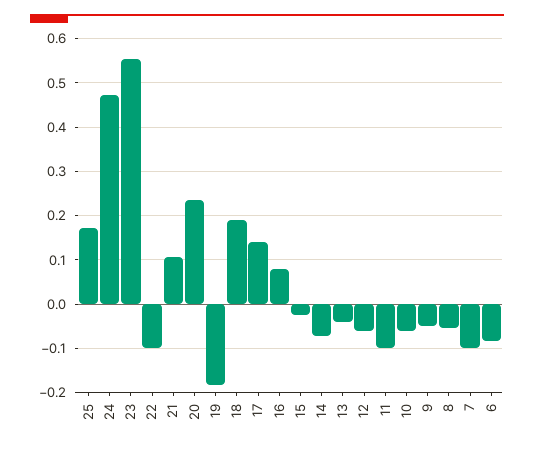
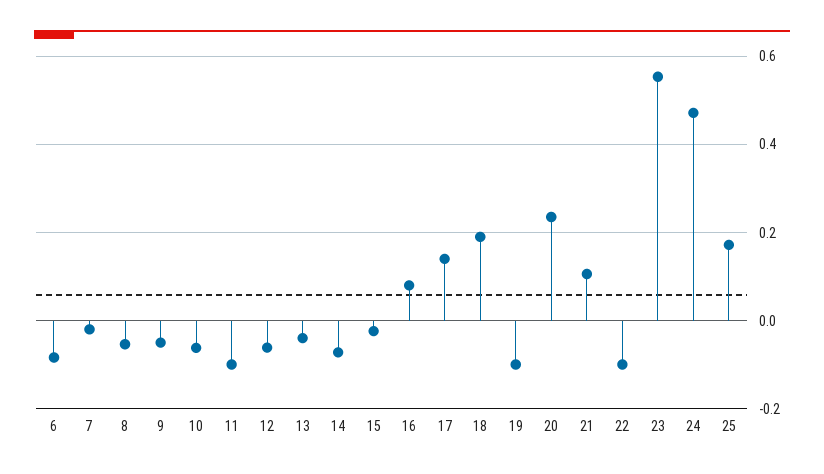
19: -0.18 -> -0.1
7: -0.1 -> -0.02

